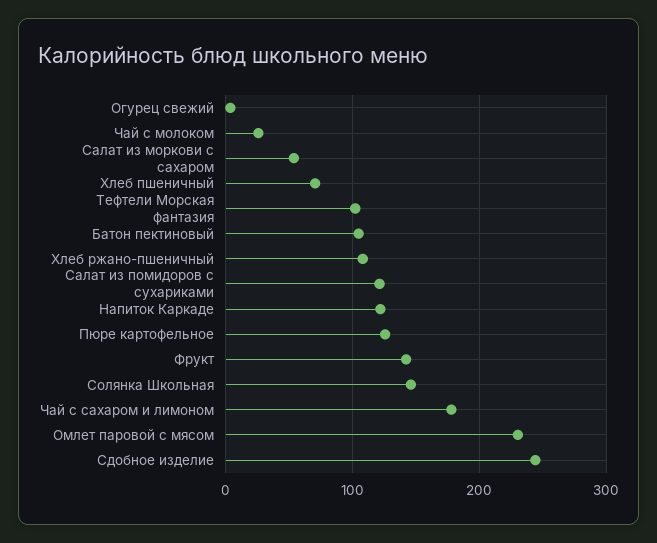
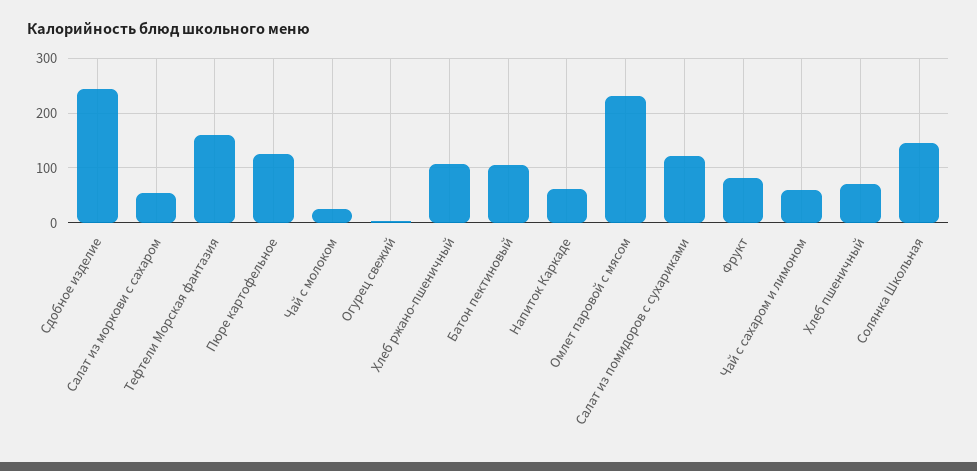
Тефтели Морская фантазия: 100 -> 160
Напиток Каркаде: 120 -> 60
Фрукт: 140 -> 80
Чай с сахаром и лимоном: 180 -> 60

